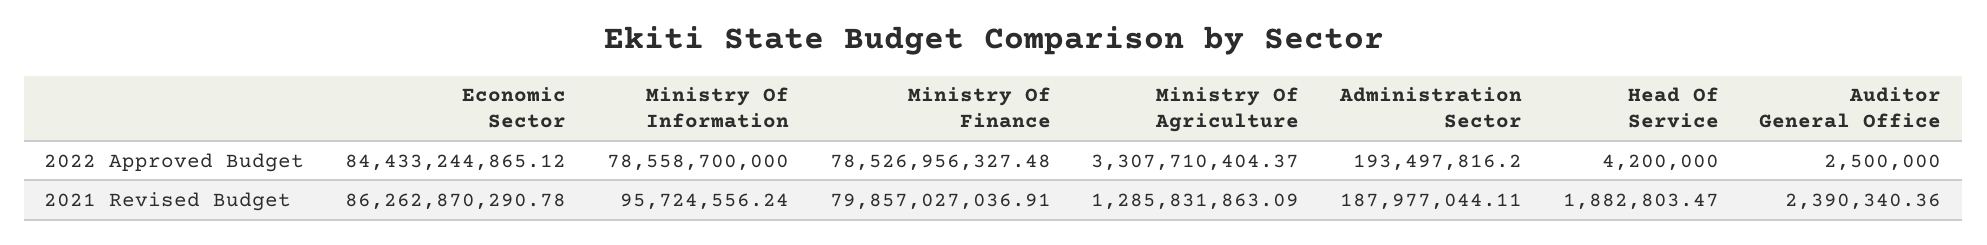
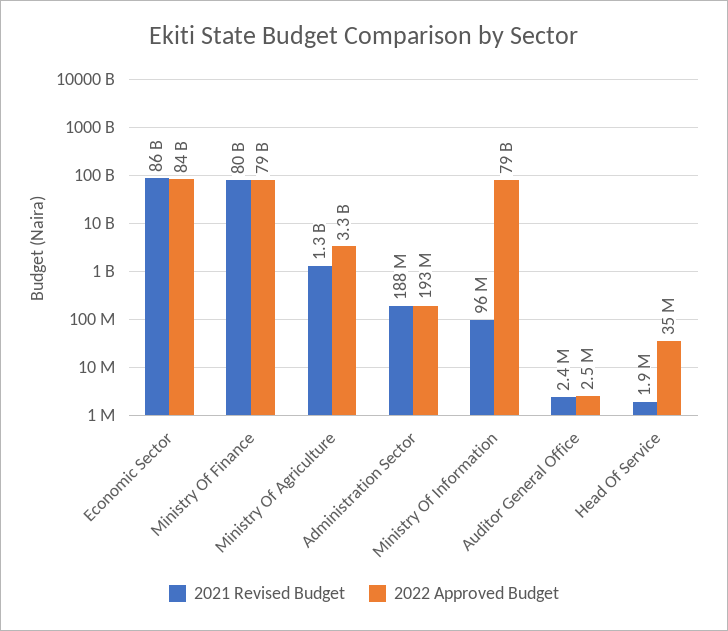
2022 Approved Budget, Head Of Service: 4200000 -> 35000000

